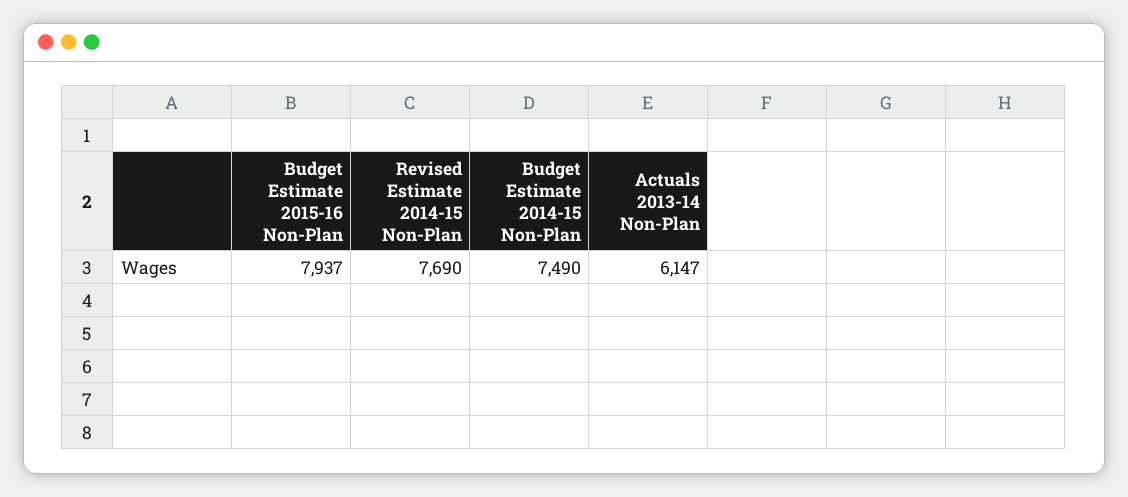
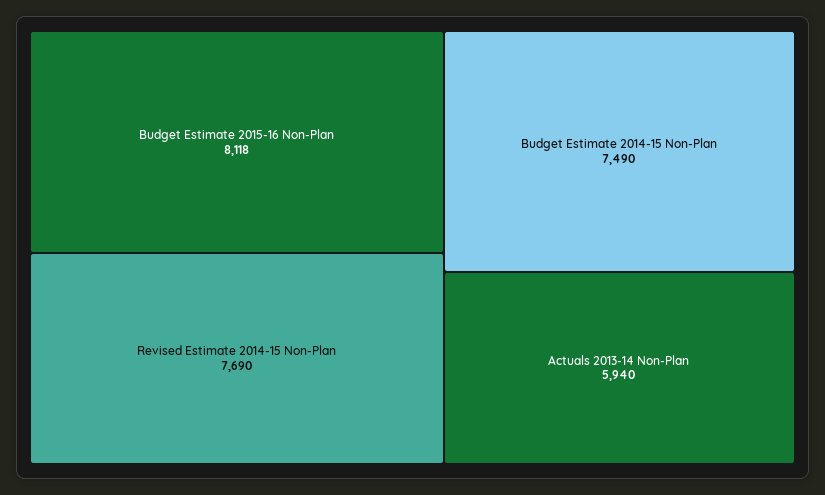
Budget Estimate 2015-16 Non-Plan: 7937 -> 8118
Actuals 2013-14 Non-Plan: 6147 -> 5940

